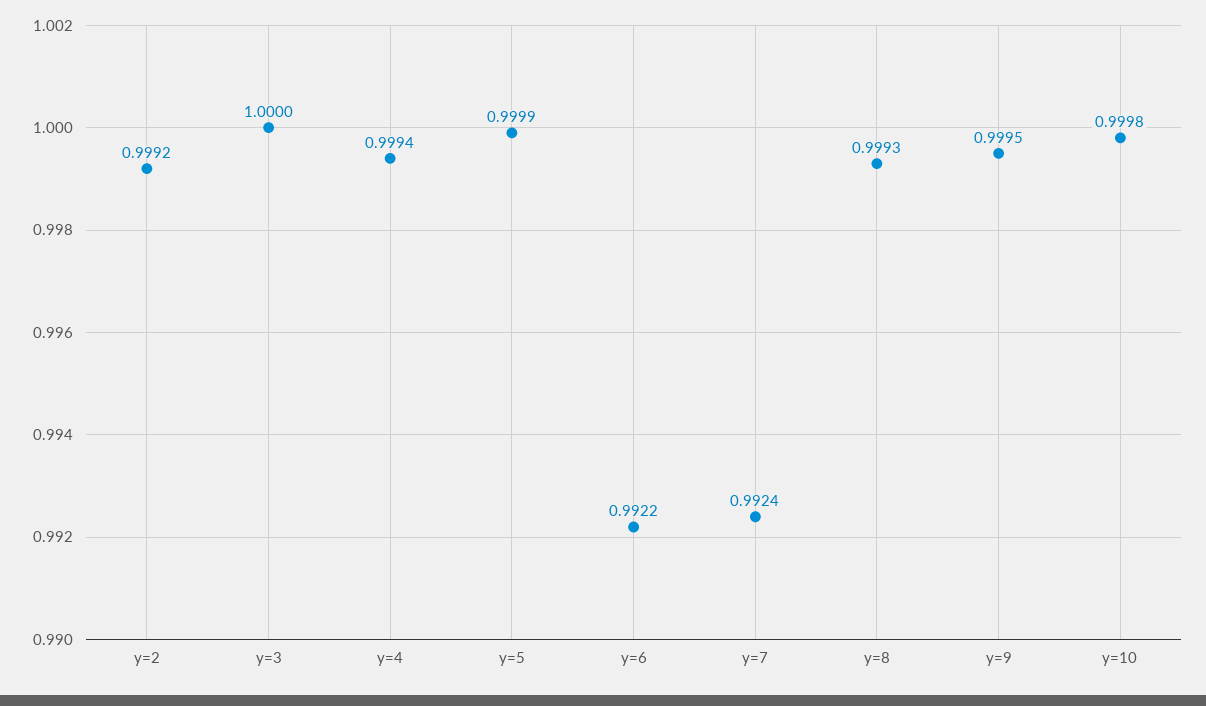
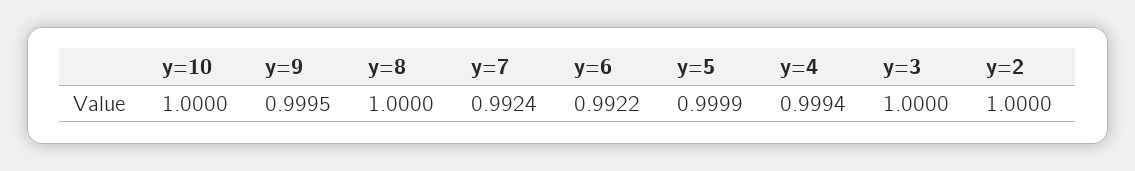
y=2: 0.9992 -> 1
y=8: 0.9993 -> 1
y=10: 0.9998 -> 1

